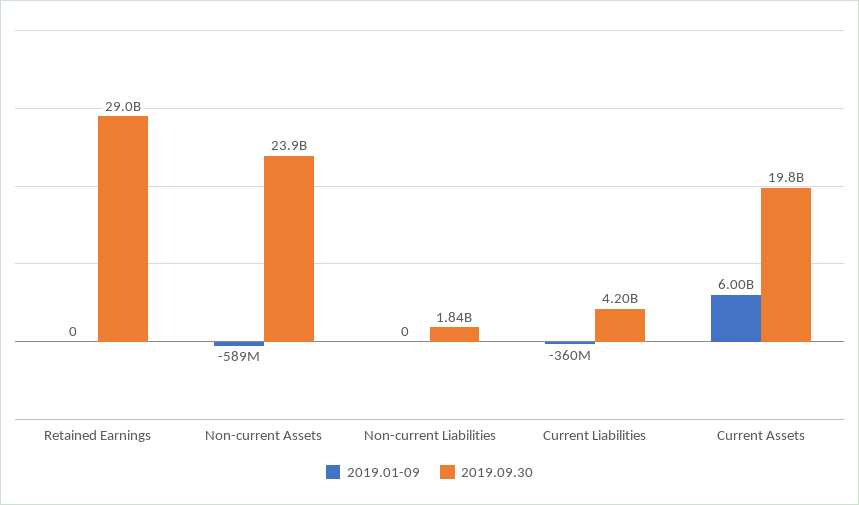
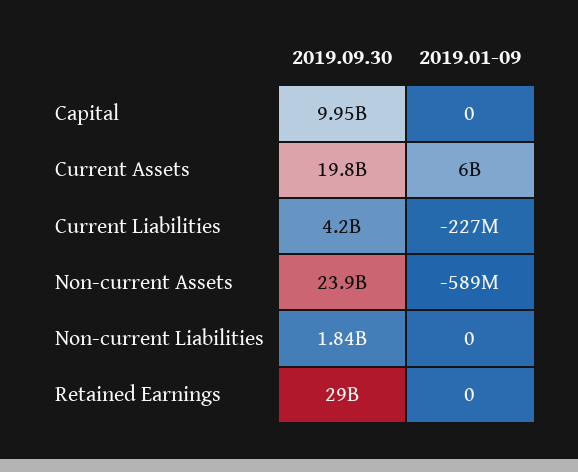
2019.01-09, Current Liabilities: -360000000 -> -227000000
2019.09.30, Capital: none -> 9950000000
2019.01-09, Capital: none -> 0

